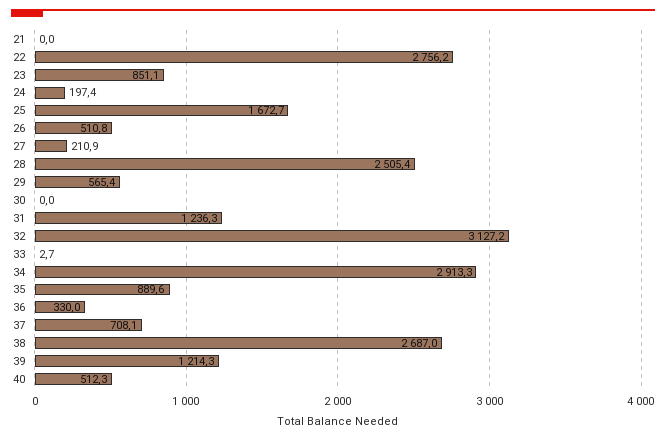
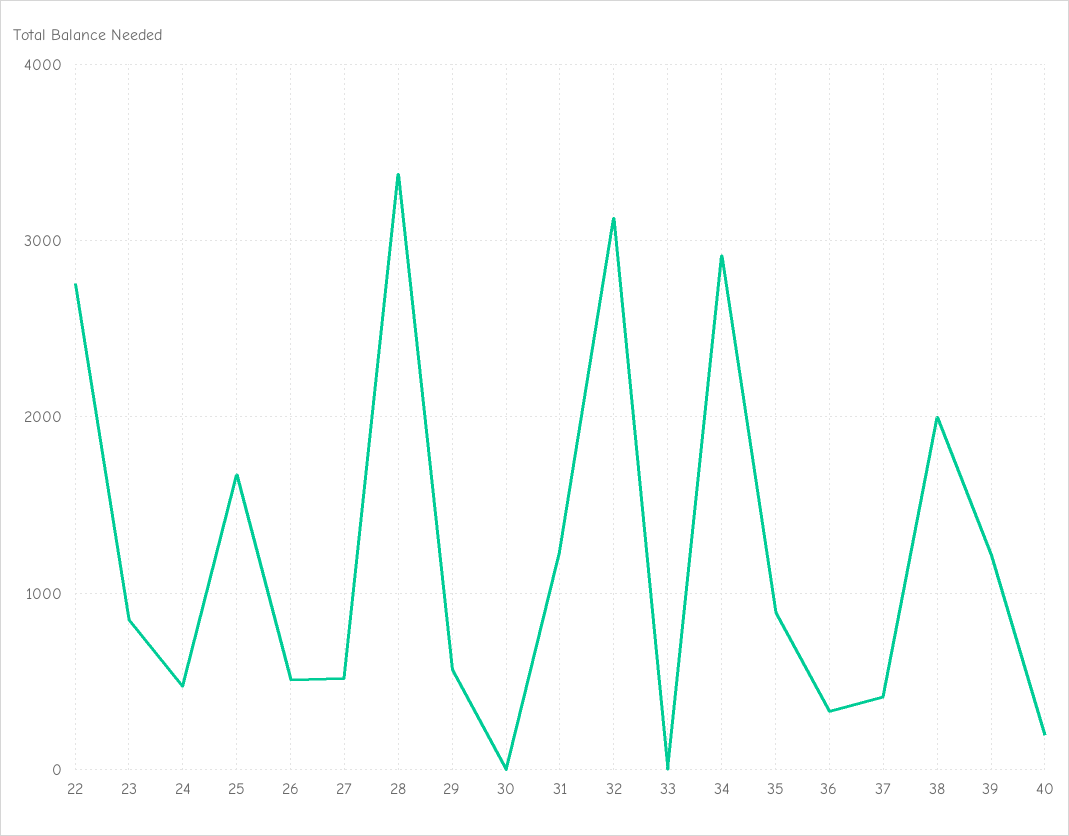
21: 0 -> none
24: 197.4 -> 500
27: 210.9 -> 500
28: 2505.4 -> 3400
37: 708.1 -> 400
38: 2687 -> 2000
40: 512.3 -> 200

